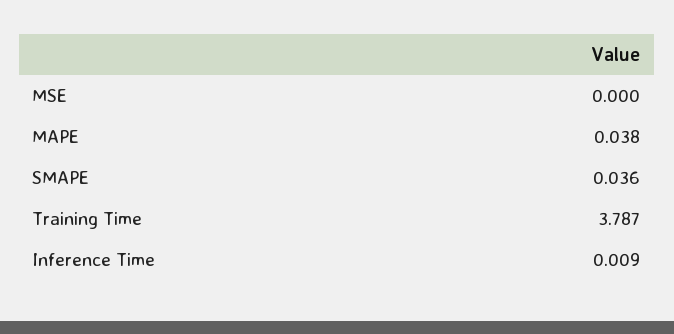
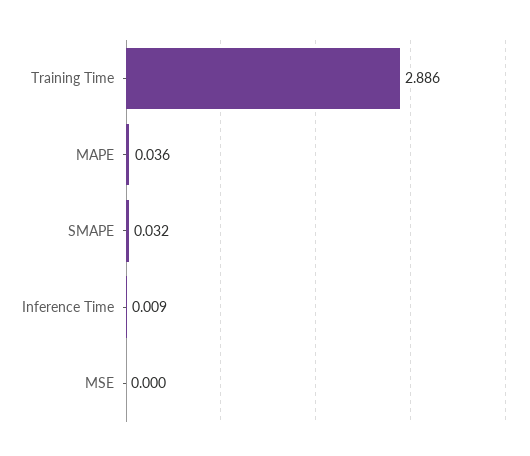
MAPE: 0.038 -> 0.036
SMAPE: 0.036 -> 0.032
Training Time: 3.787 -> 2.886

